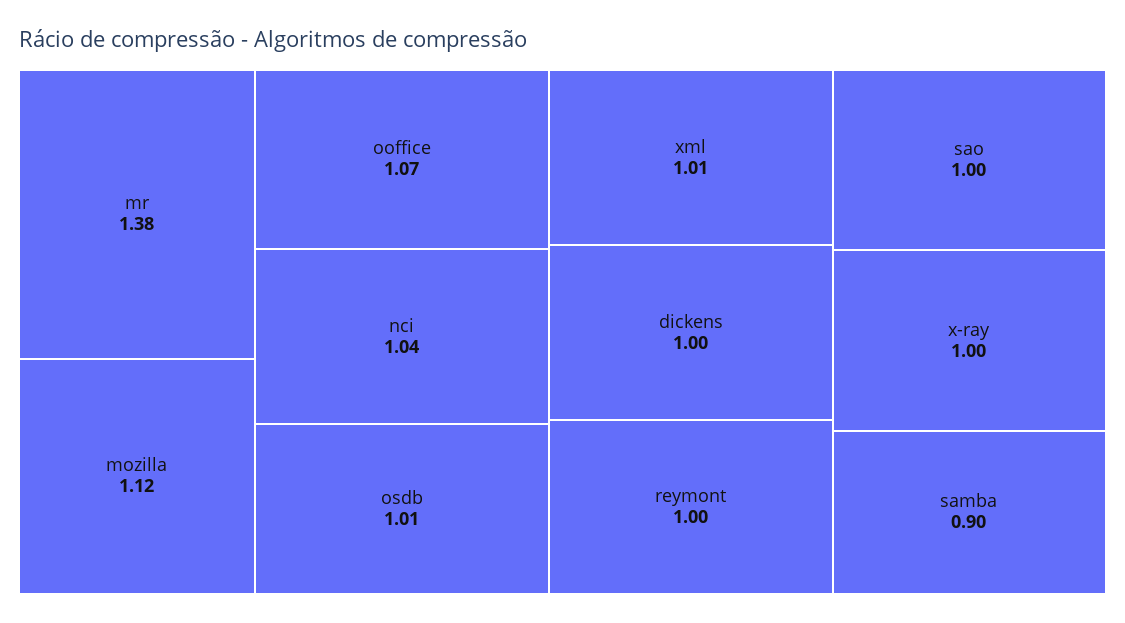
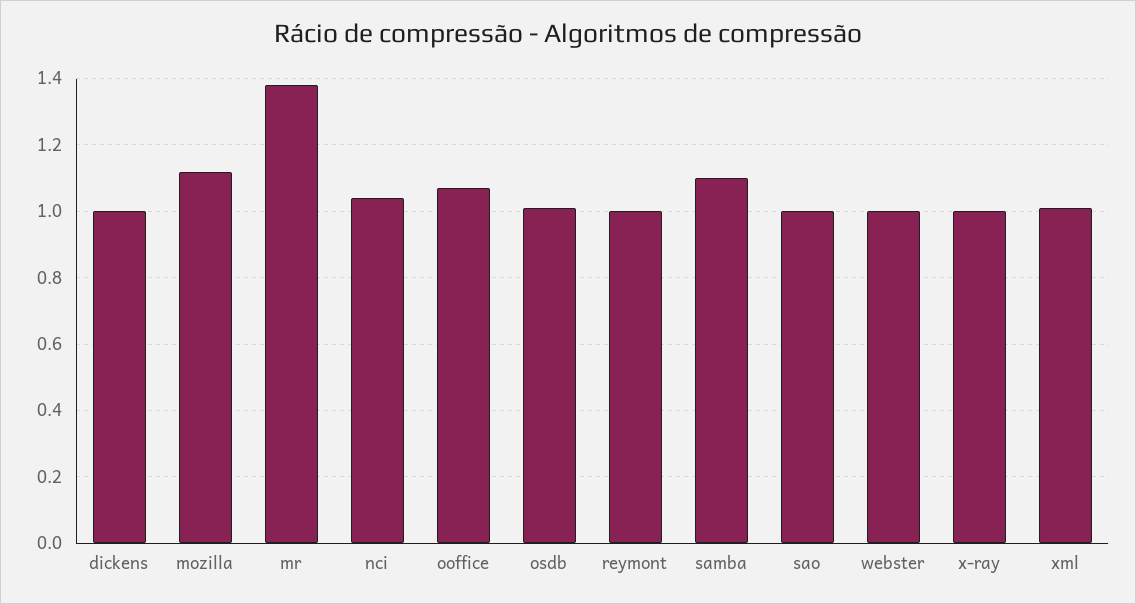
samba: 0.9 -> 1.1
webster: none -> 1

